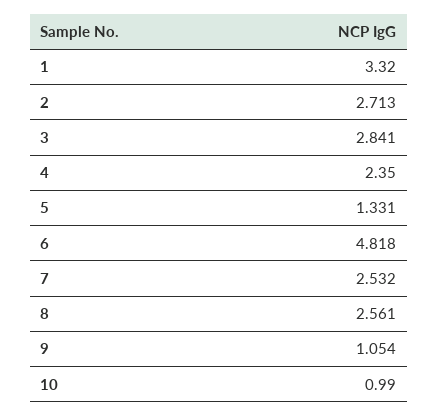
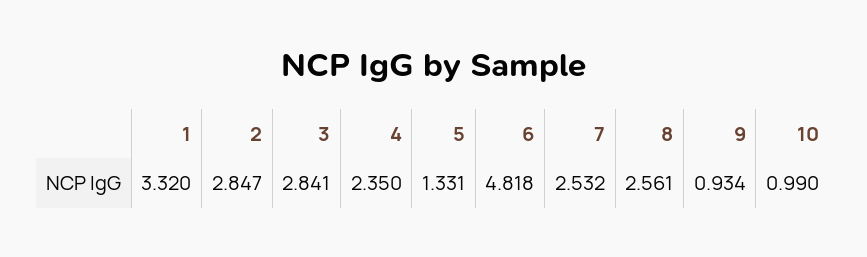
2: 2.713 -> 2.847
9: 1.054 -> 0.934

